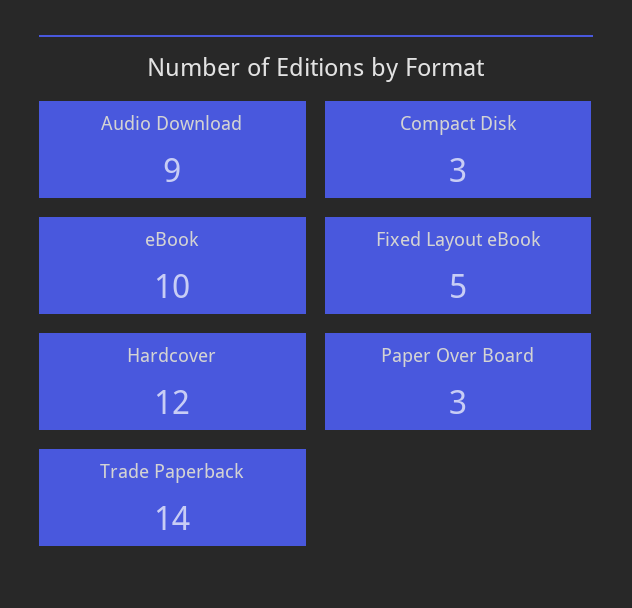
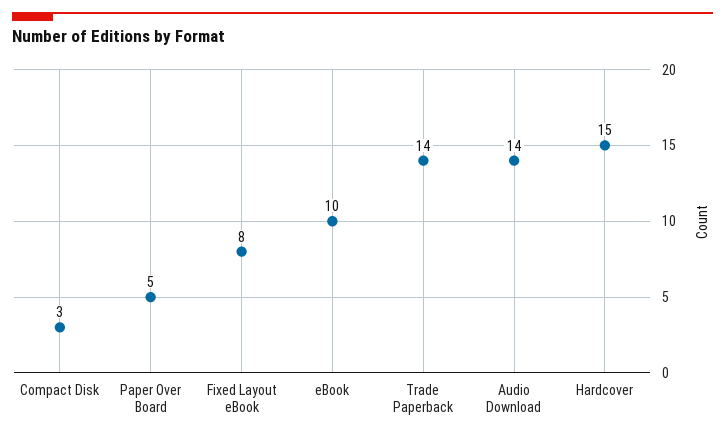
Audio Download: 9 -> 14
Fixed Layout eBook: 5 -> 8
Hardcover: 12 -> 15
Paper Over Board: 3 -> 5

